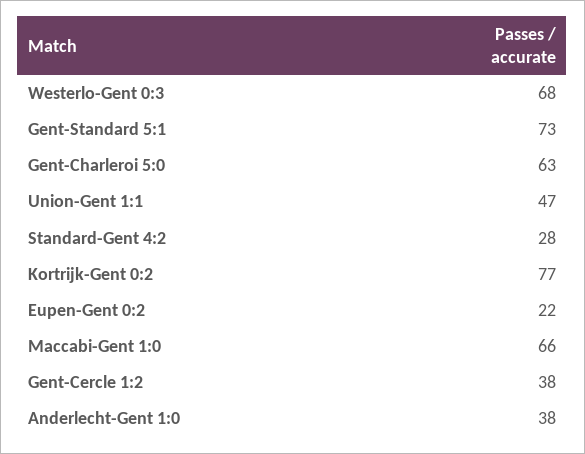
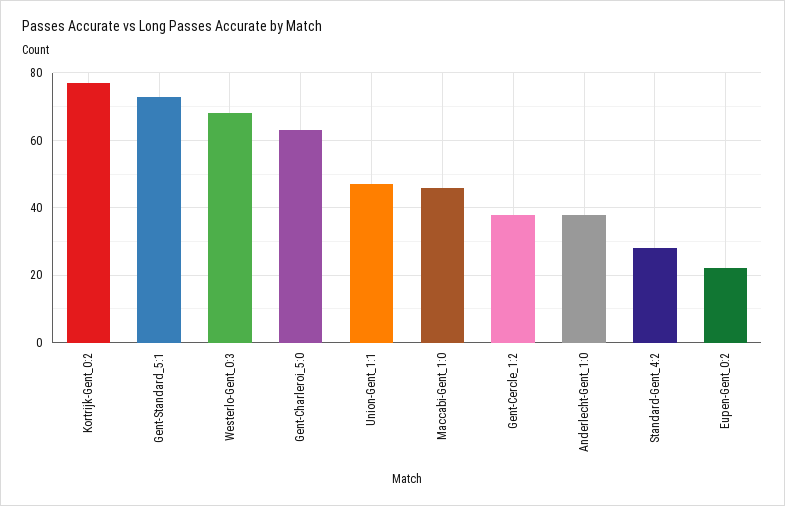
Maccabi-Gent 1:0: 66 -> 45

